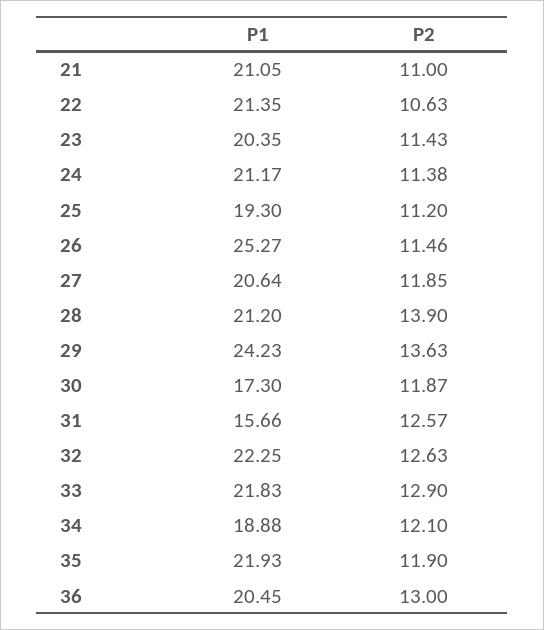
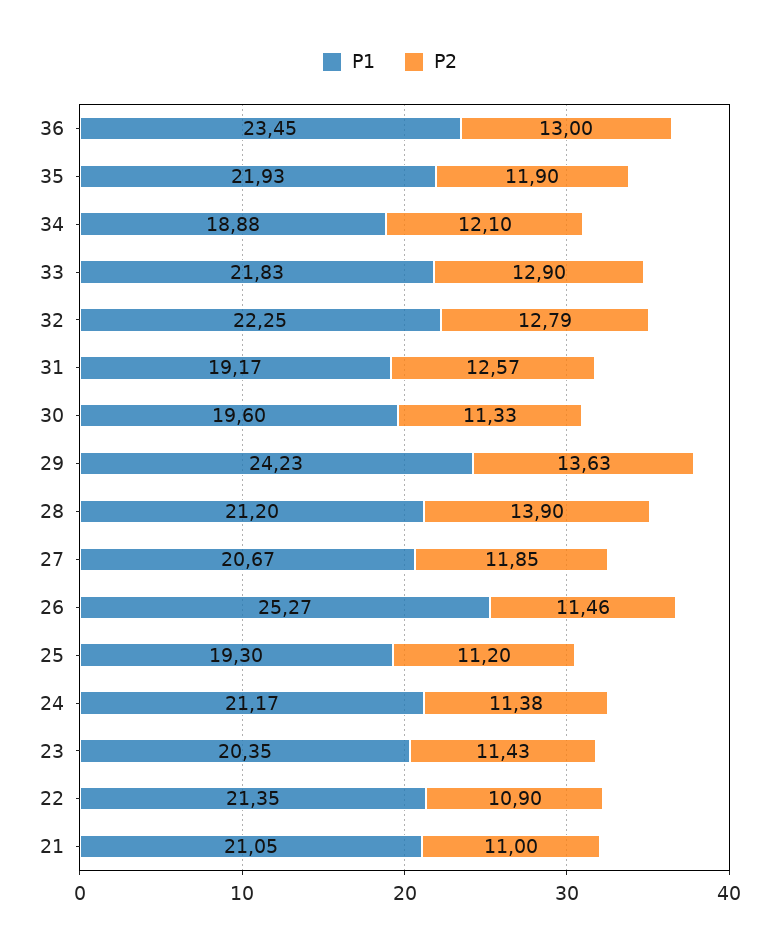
P2, 22: 10.63 -> 10.9
P1, 27: 20.64 -> 20.67
P1, 30: 17.3 -> 19.6
P2, 30: 11.87 -> 11.33
P1, 31: 15.66 -> 19.17
P2, 32: 12.63 -> 12.79
P1, 36: 20.45 -> 23.45

